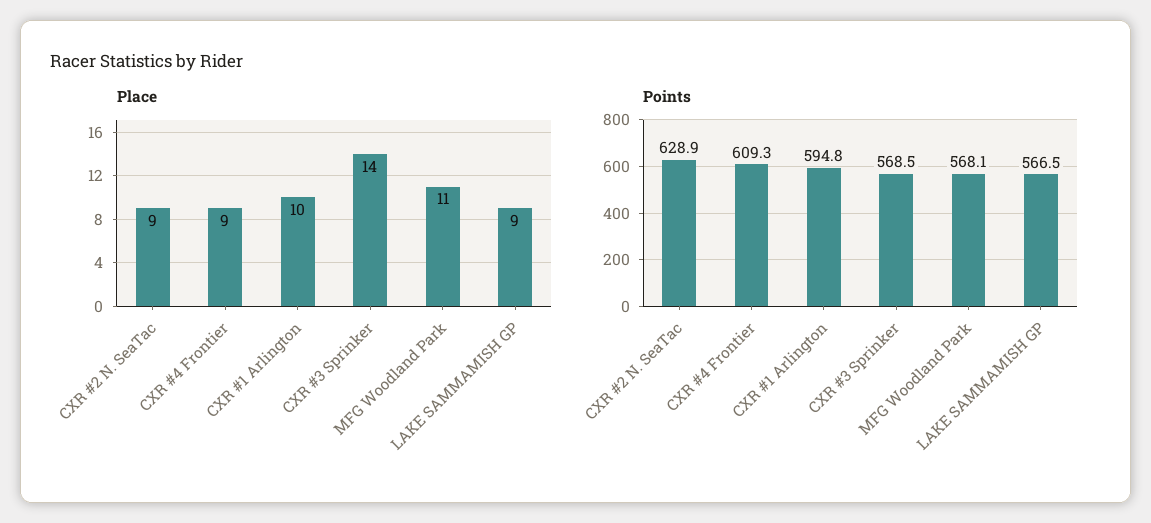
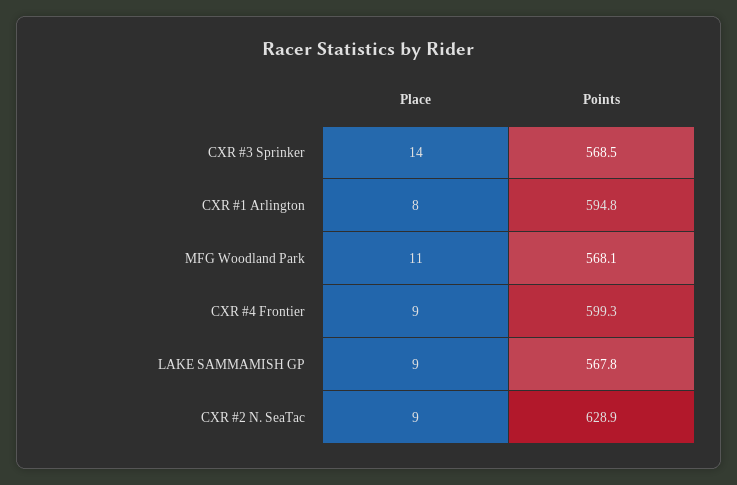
Place, CXR #1 Arlington: 10 -> 8
Points, CXR #4 Frontier: 609.3 -> 599.3
Points, LAKE SAMMAMISH GP: 566.5 -> 567.8

